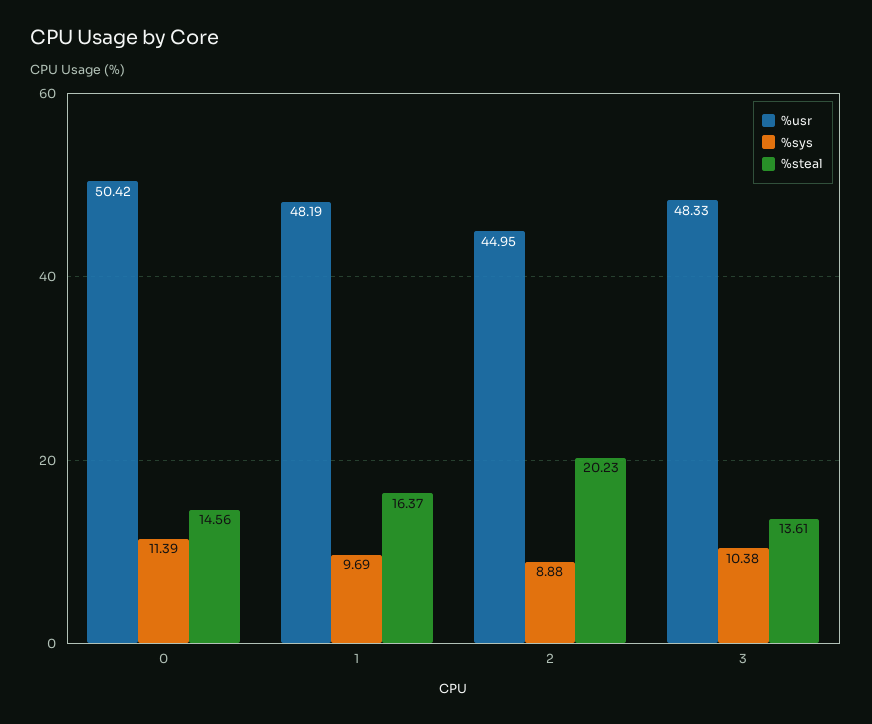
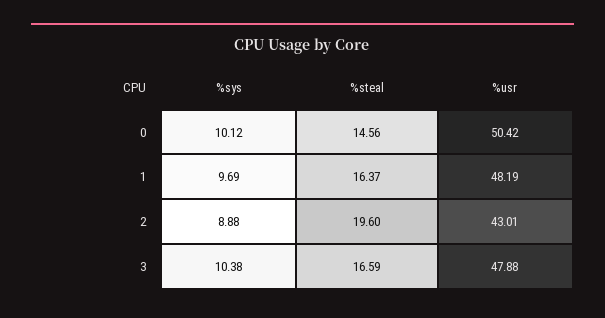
%sys, 0: 11.39 -> 10.12
%usr, 2: 44.95 -> 43.01
%steal, 2: 20.23 -> 19.6
%usr, 3: 48.33 -> 47.88
%steal, 3: 13.61 -> 16.59

